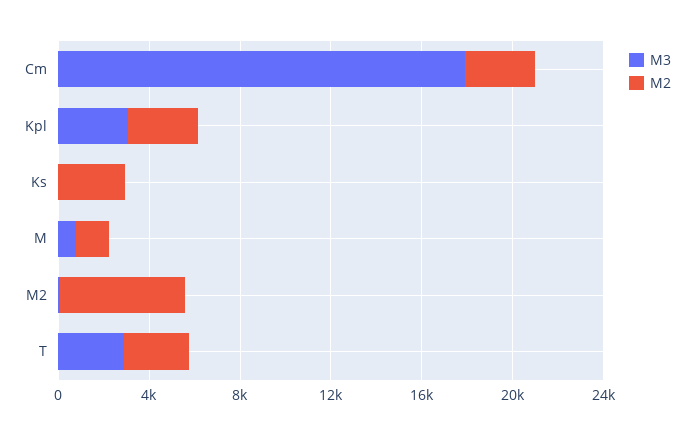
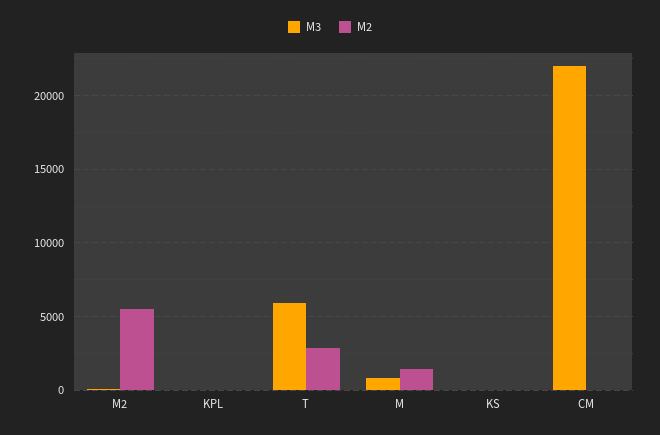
M3, Cm: 18000 -> 22000
M2, Cm: 3000 -> 0
M3, Kpl: 3000 -> 0
M2, Kpl: 3000 -> 0
M2, Ks: 3000 -> 0
M3, T: 3000 -> 6000

